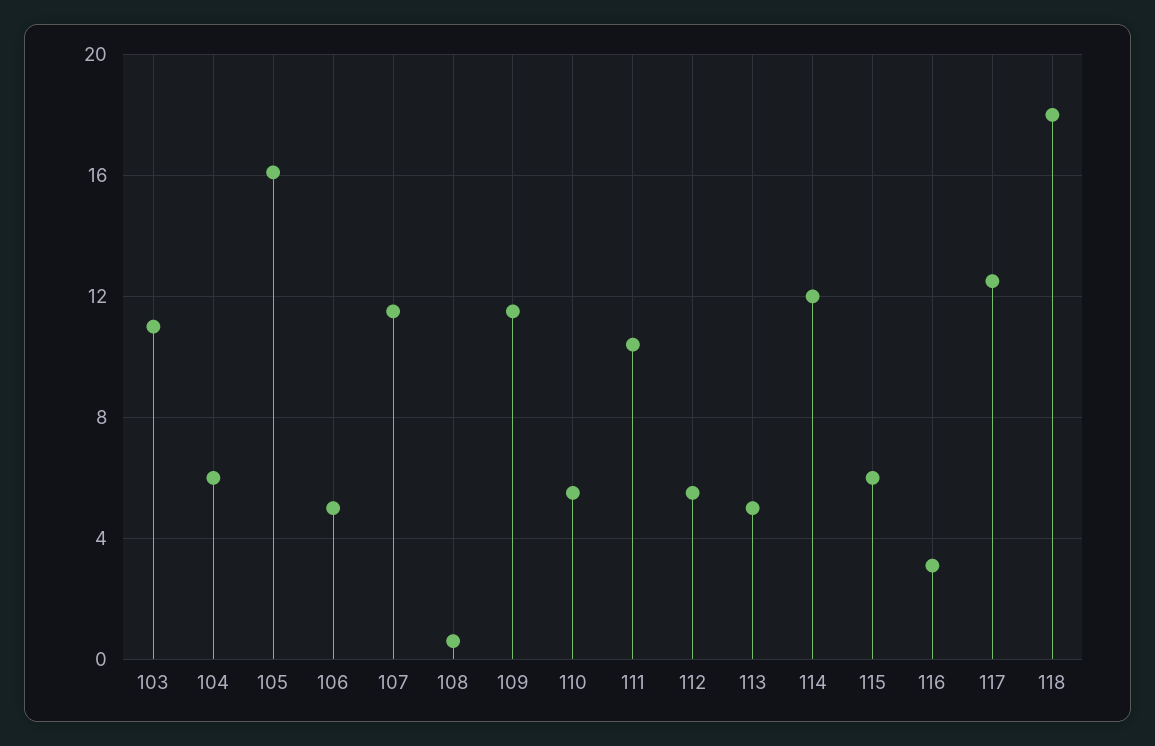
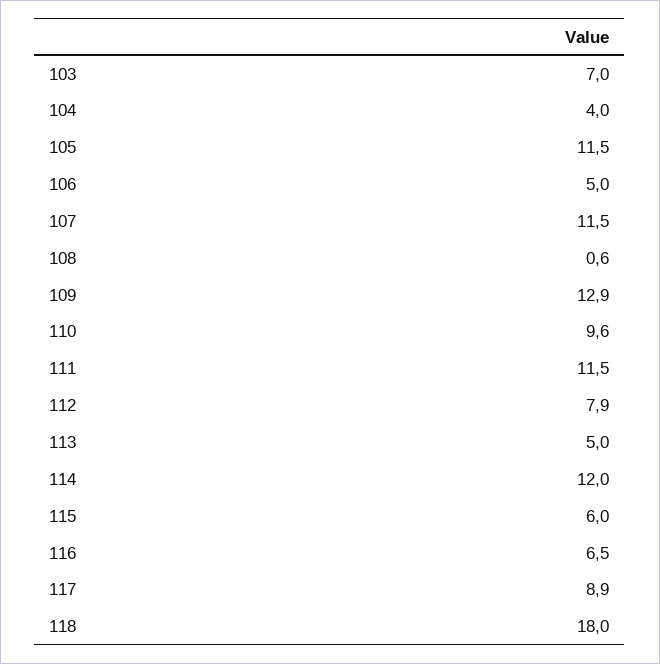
103: 11 -> 7
104: 6 -> 4
105: 16 -> 11.5
109: 11.5 -> 12.9
110: 5.5 -> 9.6
111: 10.5 -> 11.5
112: 5.5 -> 7.9
116: 3 -> 6.5
117: 12.5 -> 8.9

